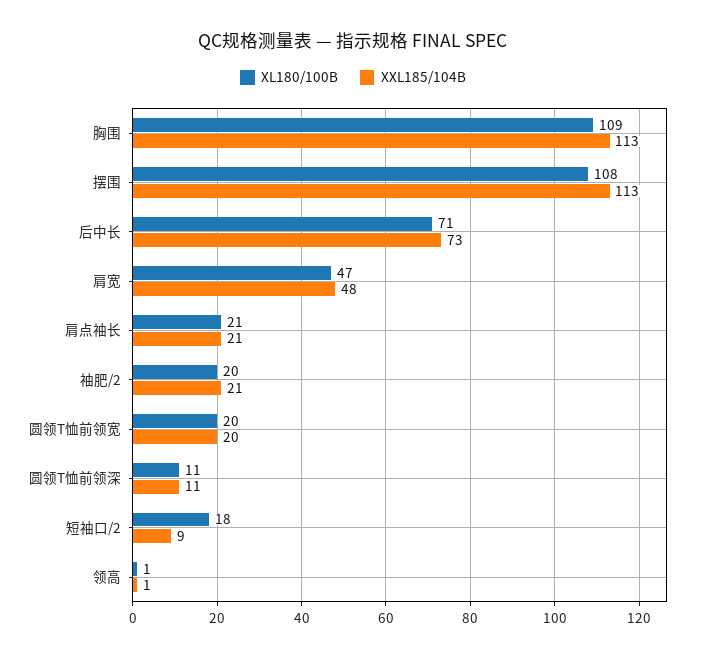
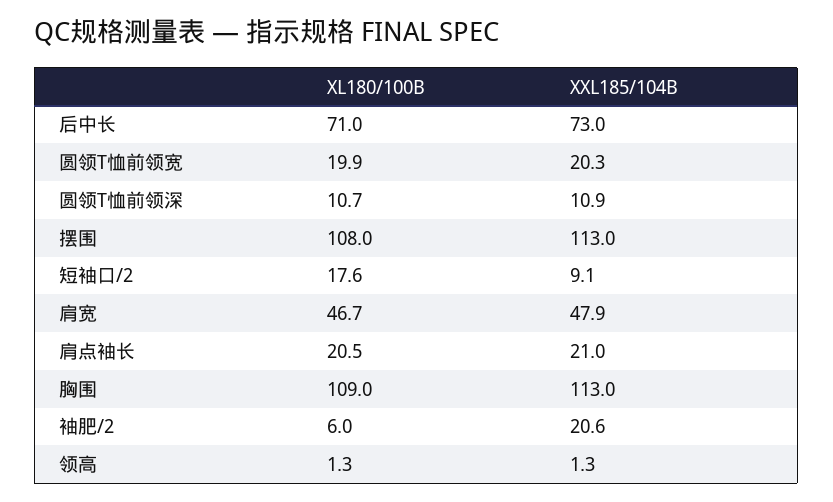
XL180/100B, 袖肥/2: 20 -> 6

